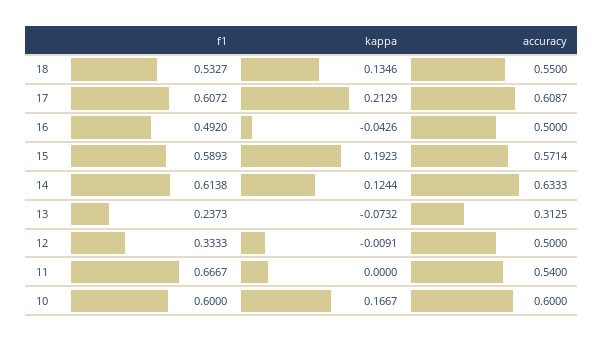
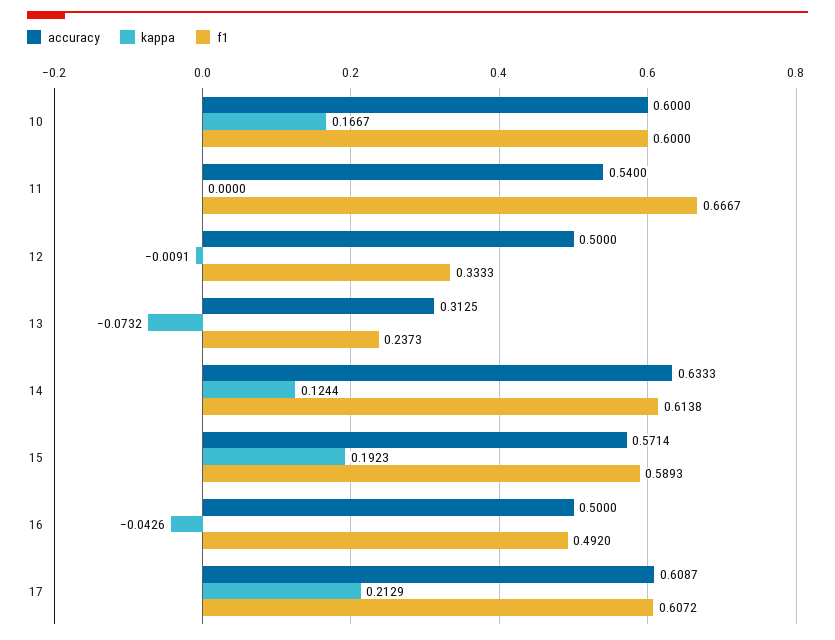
f1, 18: 0.5327 -> none
kappa, 18: 0.1346 -> none
accuracy, 18: 0.55 -> none

